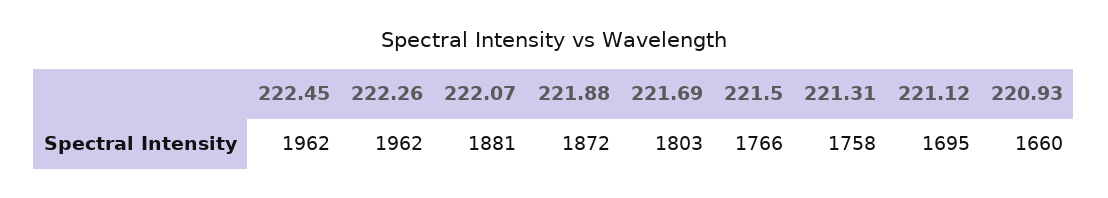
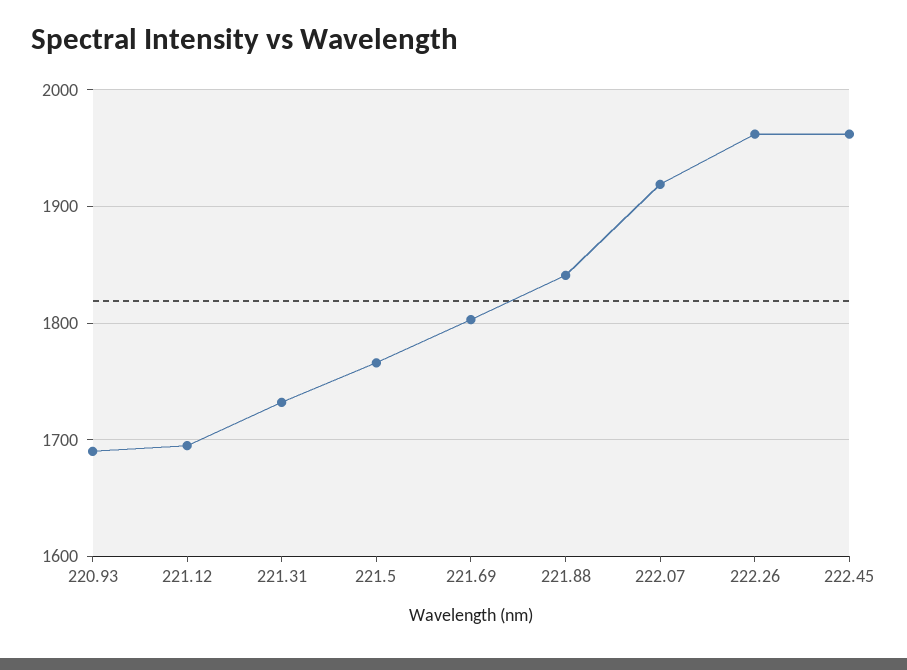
222.07: 1881 -> 1920
221.88: 1872 -> 1840
221.31: 1758 -> 1730
220.93: 1660 -> 1690

